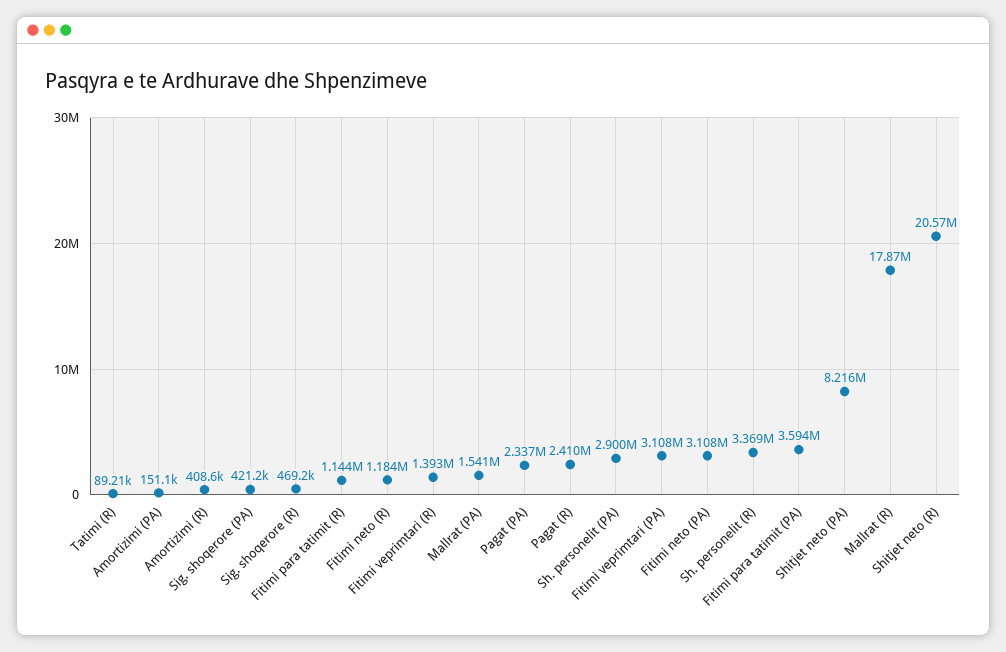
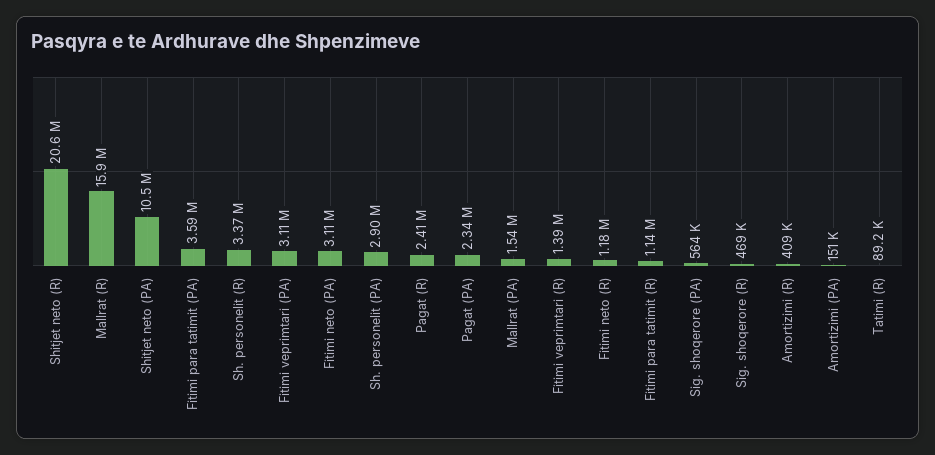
Sig. shoqerore (PA): 421200 -> 564000
Shitjet neto (PA): 8216000 -> 10500000
Mallrat (R): 17870000 -> 15900000

